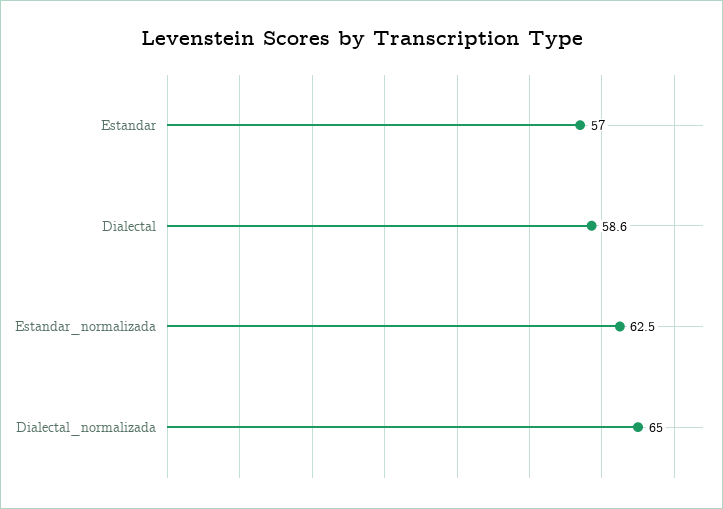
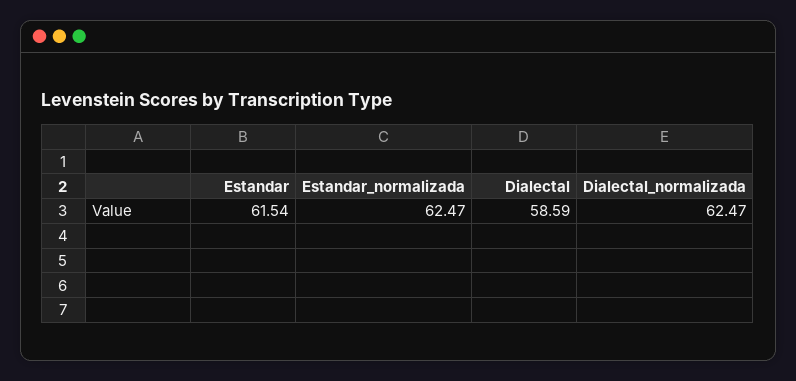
Estandar: 57 -> 61.54
Dialectal_normalizada: 65 -> 62.47

